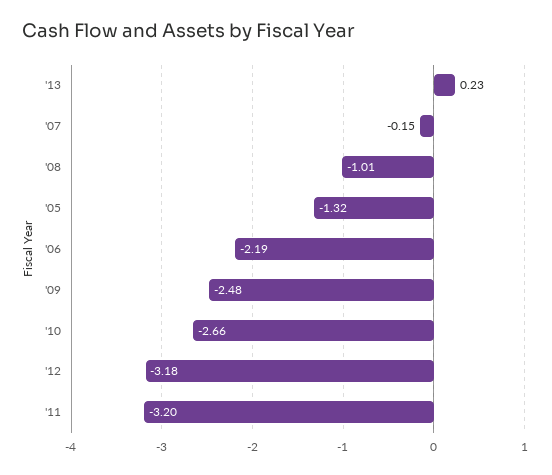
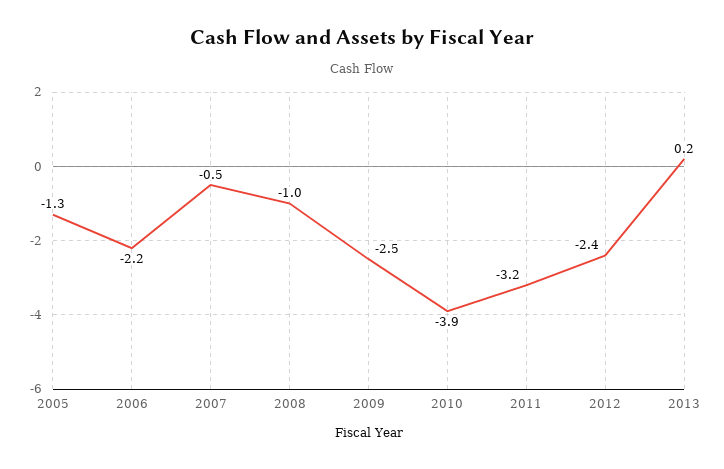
'07: -0.15 -> -0.5
'10: -2.66 -> -3.9
'12: -3.18 -> -2.4

